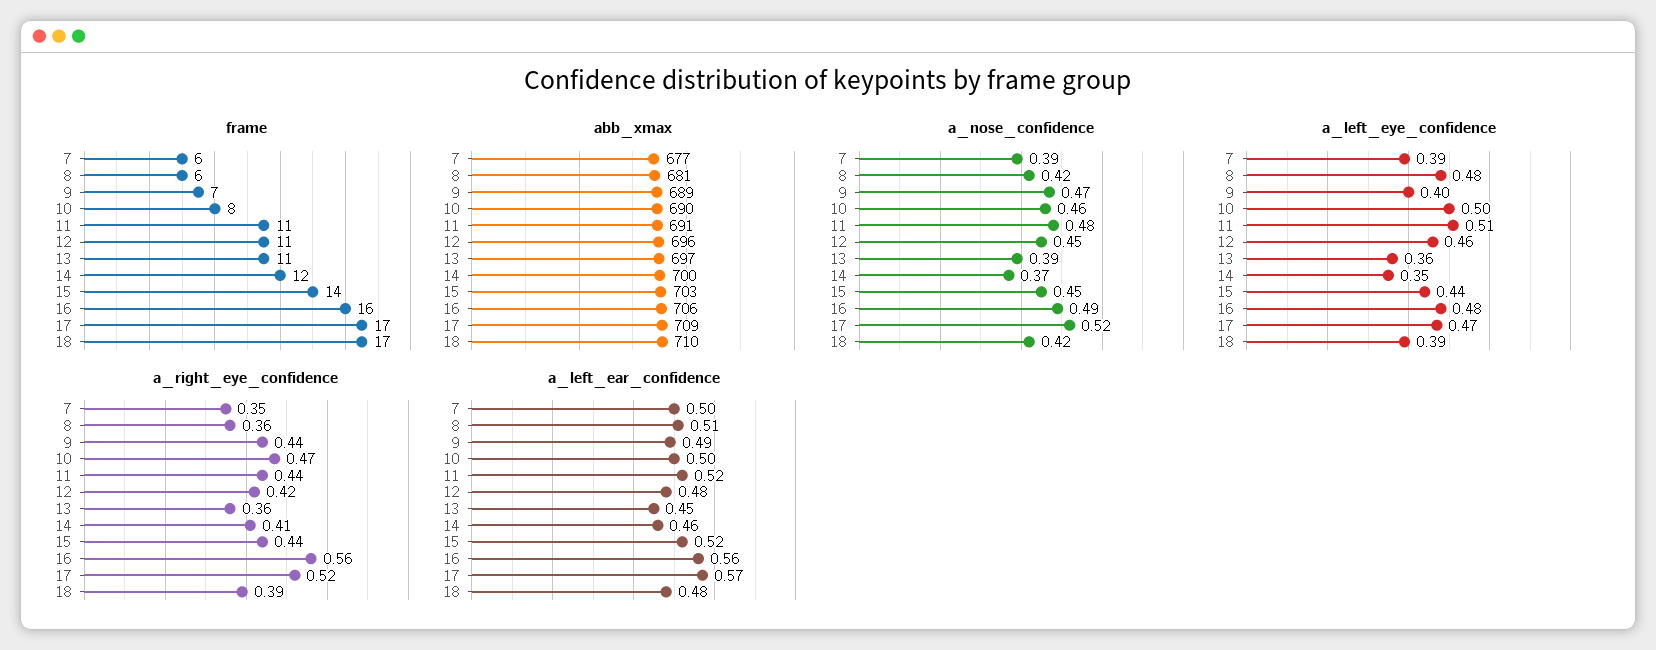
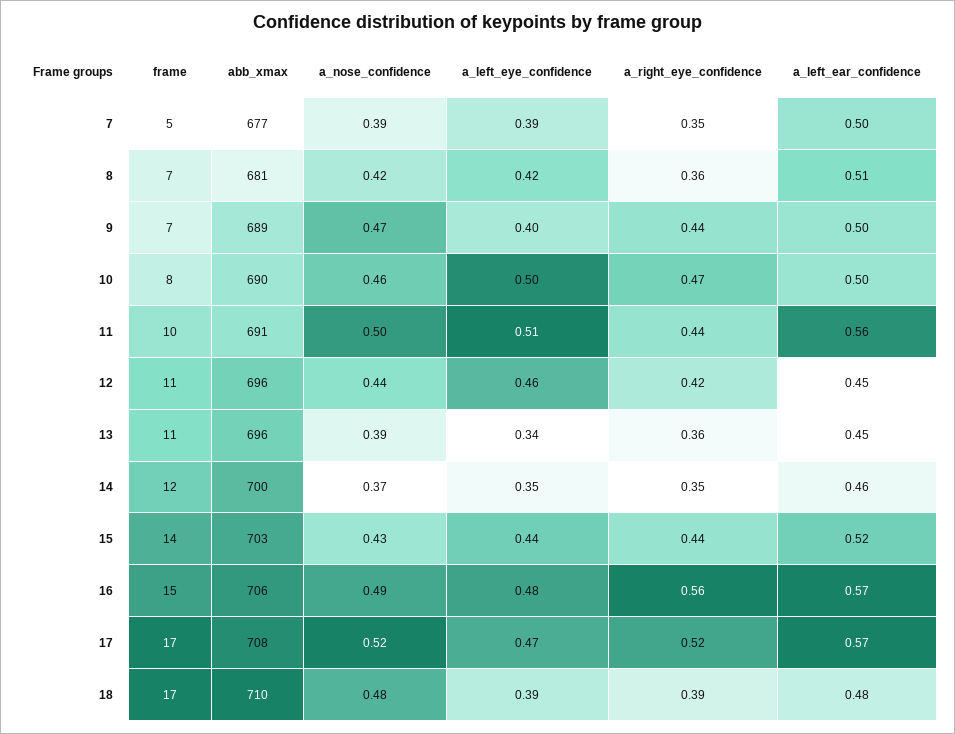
frame, 7: 6 -> 5
frame, 8: 6 -> 7
frame, 11: 11 -> 10
frame, 16: 16 -> 15
abb_xmax, 13: 697 -> 696
abb_xmax, 17: 709 -> 708
a_nose_confidence, 11: 0.48 -> 0.5
a_nose_confidence, 12: 0.45 -> 0.44
a_nose_confidence, 15: 0.45 -> 0.43
a_nose_confidence, 18: 0.42 -> 0.48
a_left_eye_confidence, 8: 0.48 -> 0.42
a_left_eye_confidence, 13: 0.36 -> 0.34
a_right_eye_confidence, 14: 0.41 -> 0.35
a_left_ear_confidence, 9: 0.49 -> 0.5
a_left_ear_confidence, 11: 0.52 -> 0.56
a_left_ear_confidence, 12: 0.48 -> 0.45
a_left_ear_confidence, 16: 0.56 -> 0.57

